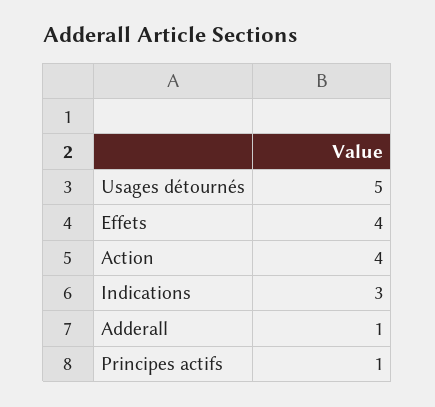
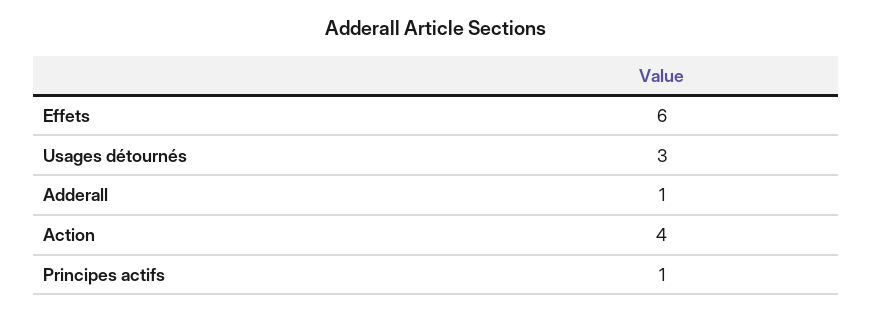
Usages détournés: 5 -> 3
Effets: 4 -> 6
Indications: 3 -> none

